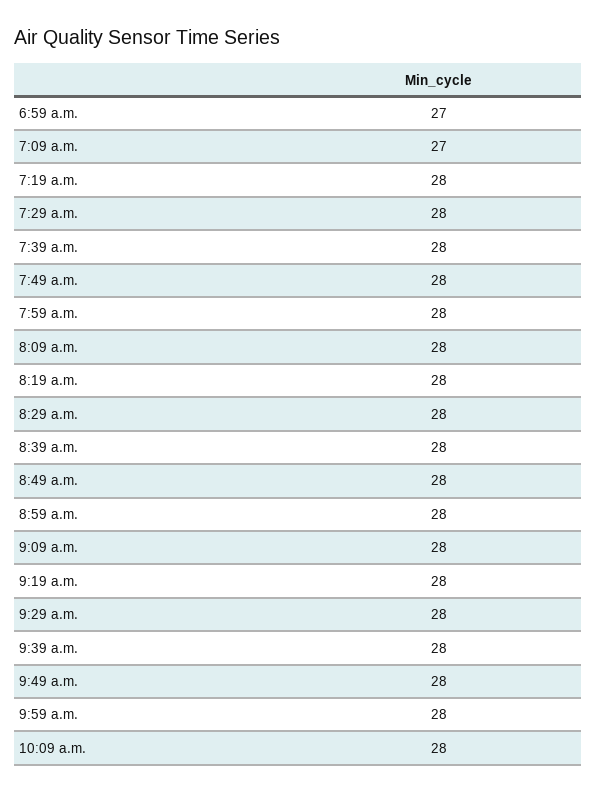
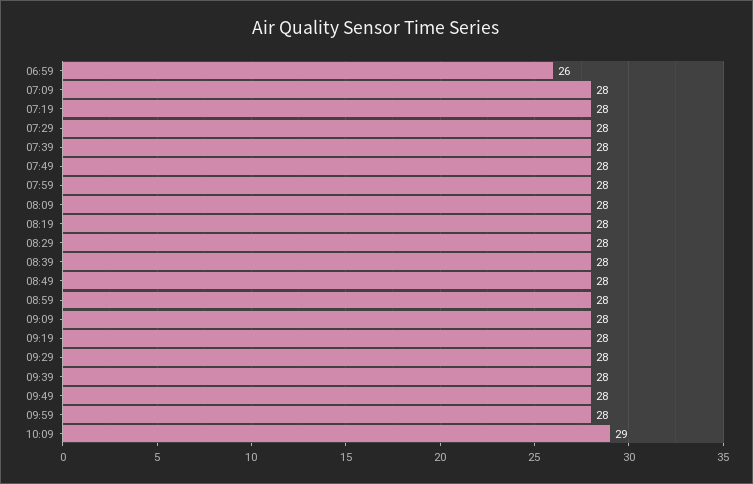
6:59 a.m.: 27 -> 26
7:09 a.m.: 27 -> 28
10:09 a.m.: 28 -> 29

